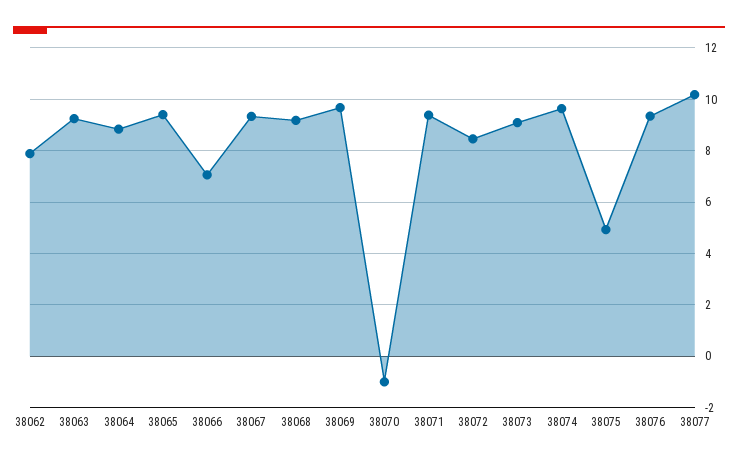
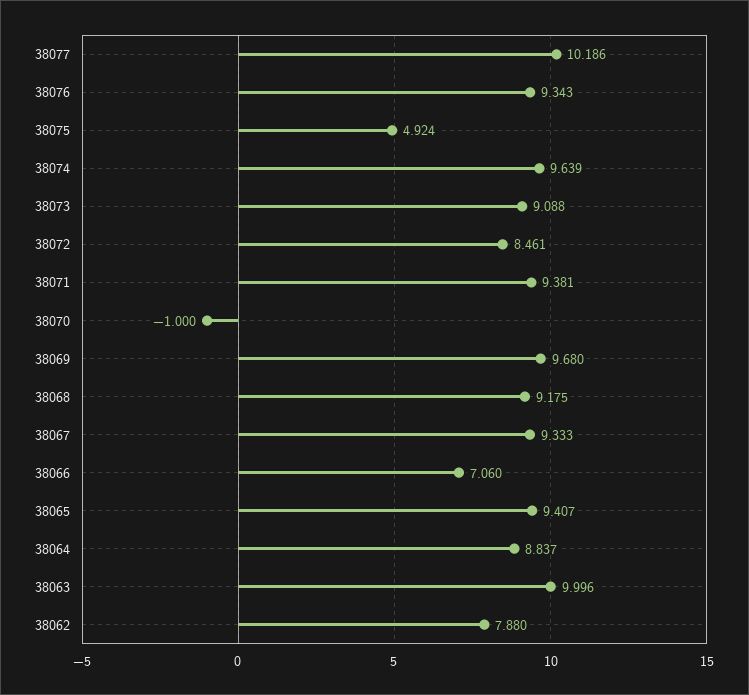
38063: 9.25 -> 9.996

